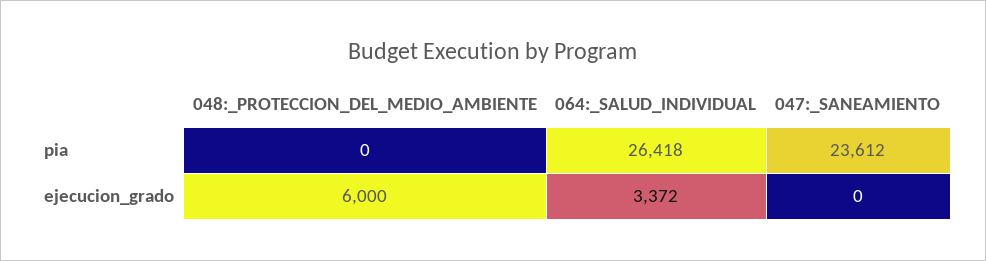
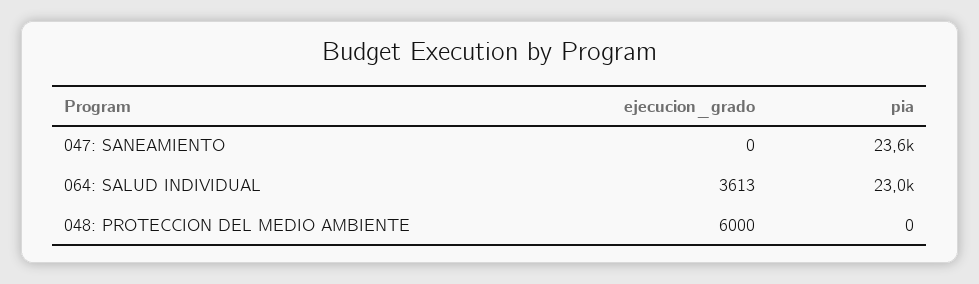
064:_SALUD_INDIVIDUAL, pia: 26418 -> 23000
064:_SALUD_INDIVIDUAL, ejecucion_grado: 3372 -> 3613

